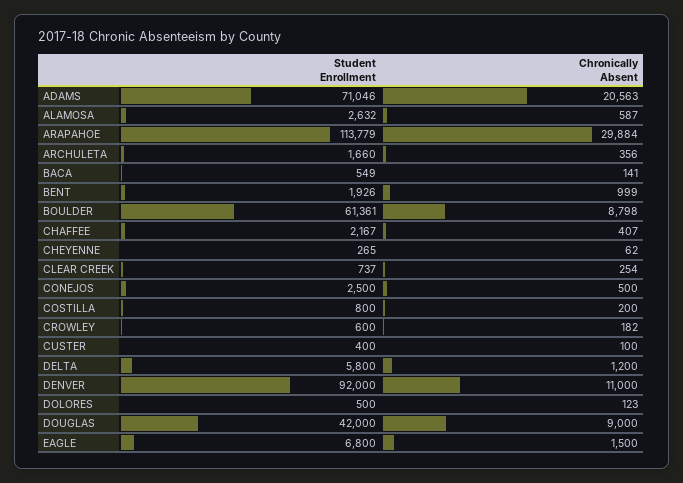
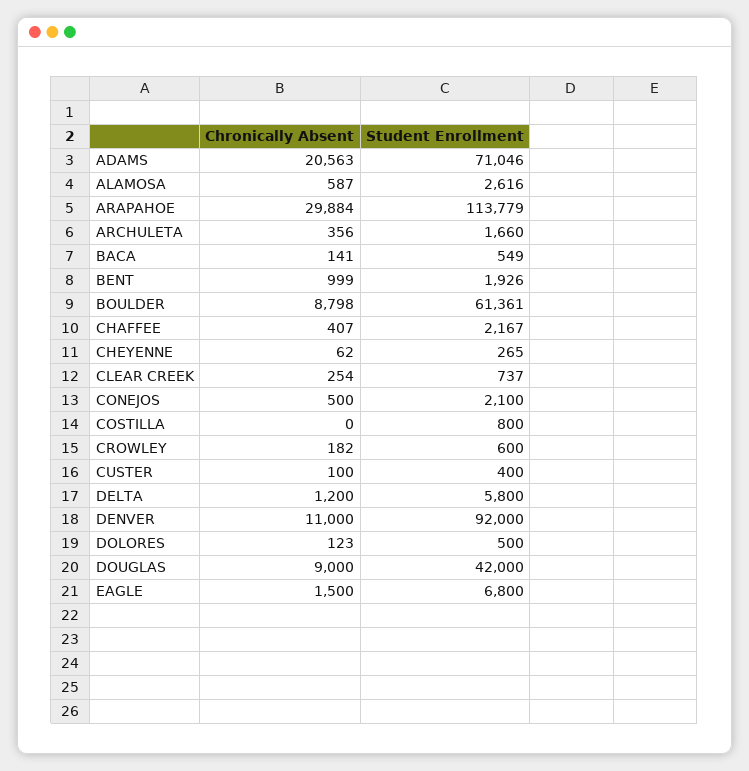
Student Enrollment, ALAMOSA: 2632 -> 2616
Student Enrollment, CONEJOS: 2500 -> 2100
Chronically Absent, COSTILLA: 200 -> 0

